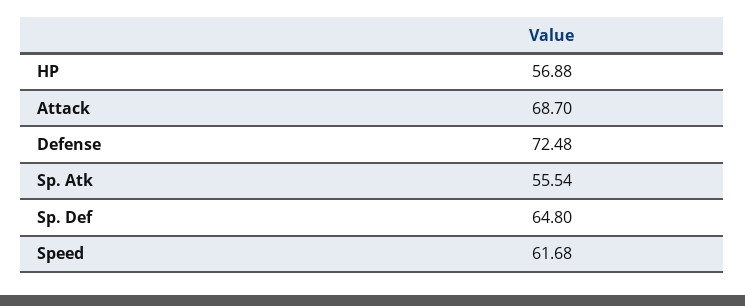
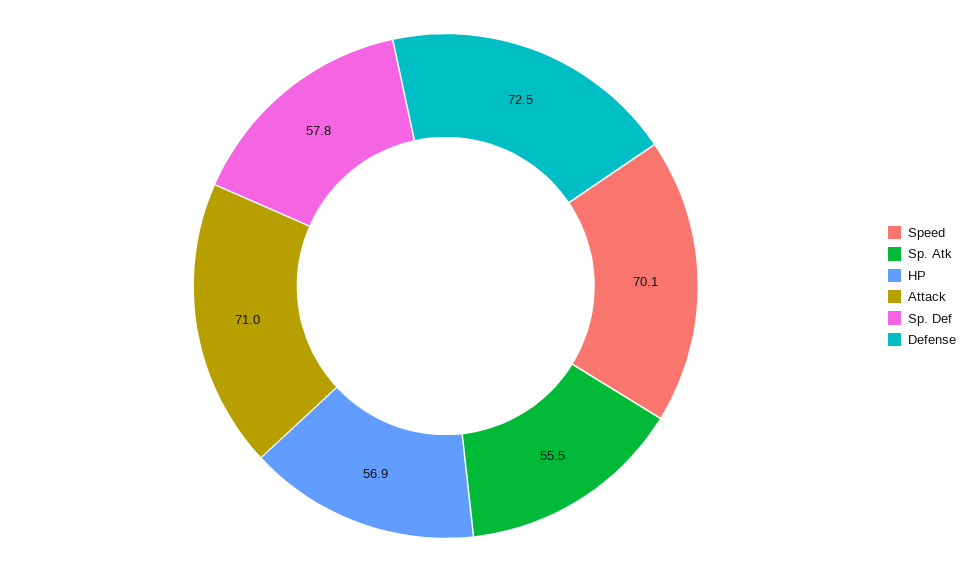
Attack: 68.7 -> 71
Sp. Def: 64.8 -> 57.8
Speed: 61.68 -> 70.1

